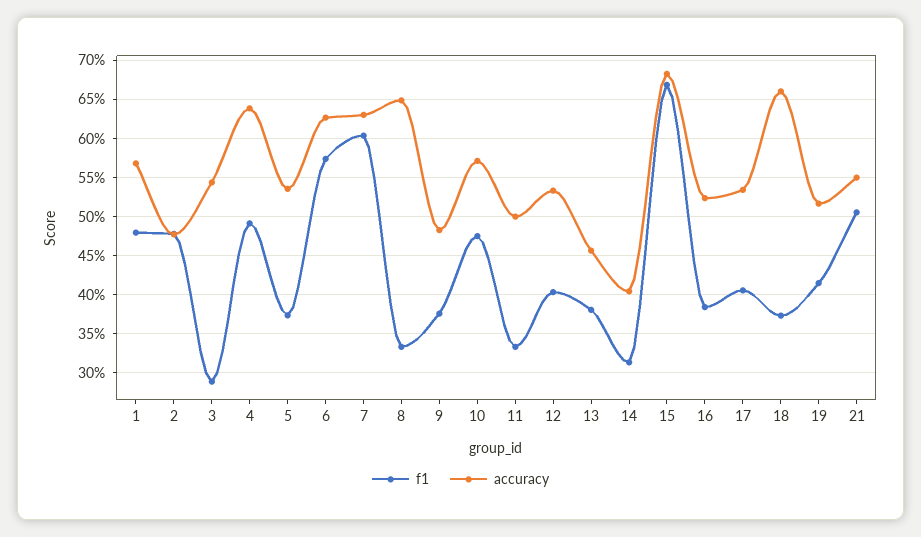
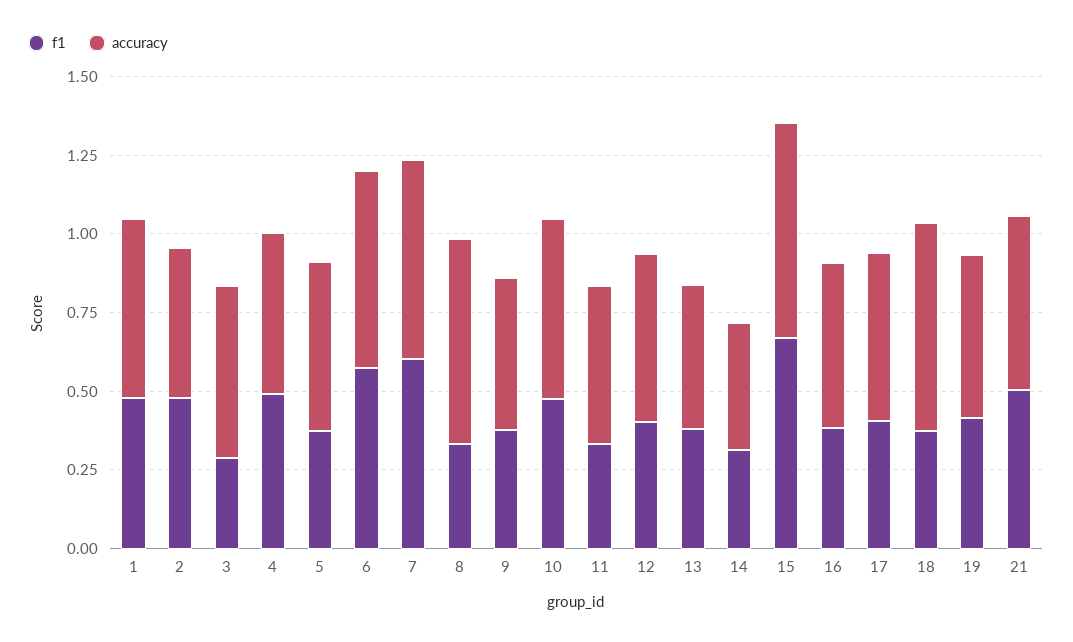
accuracy, 4: 0.64 -> 0.5

